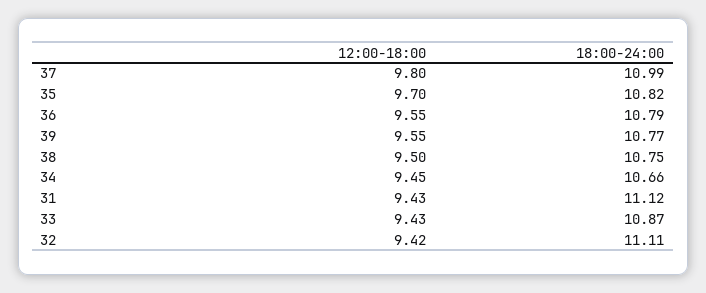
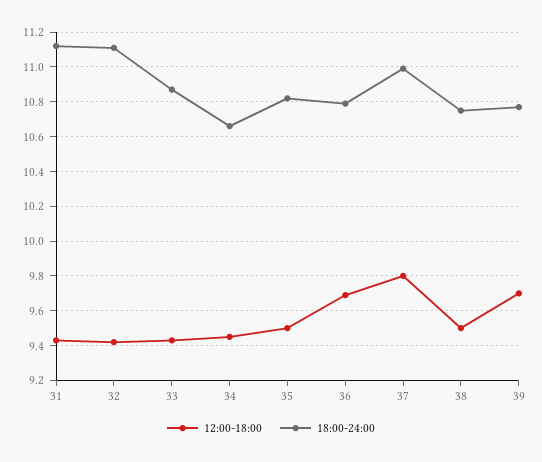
12:00-18:00, 35: 9.7 -> 9.5
12:00-18:00, 36: 9.55 -> 9.7
12:00-18:00, 39: 9.55 -> 9.7

